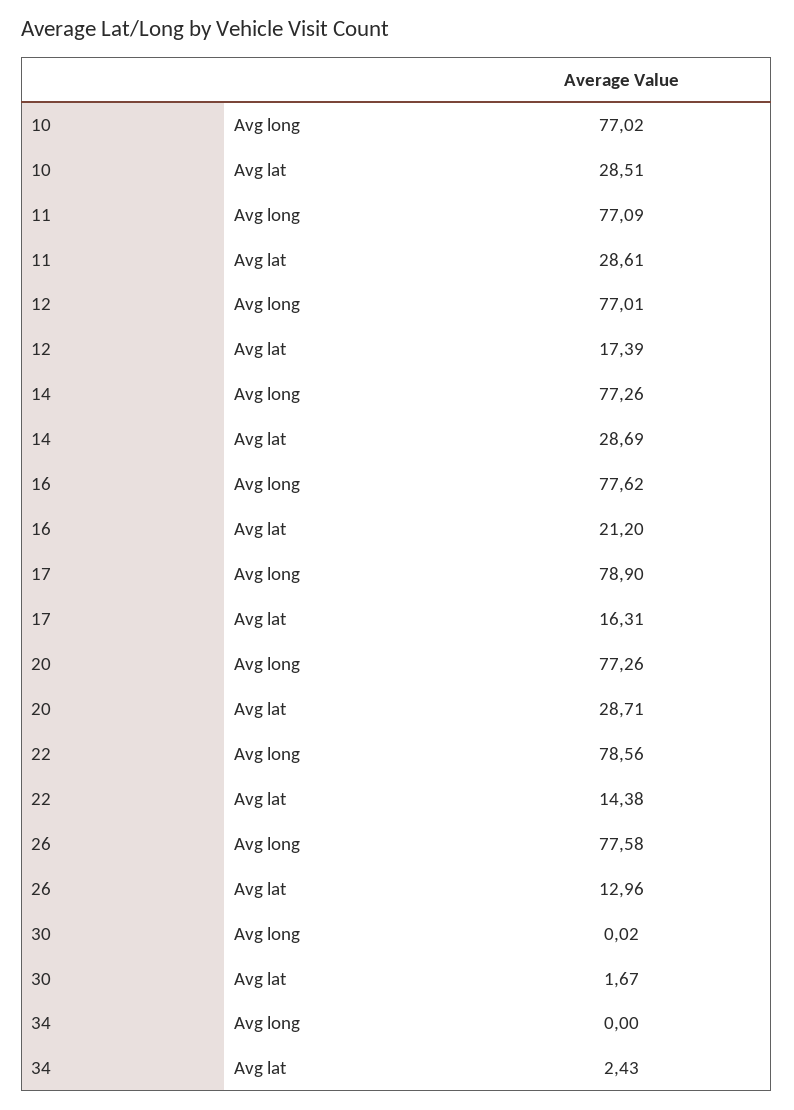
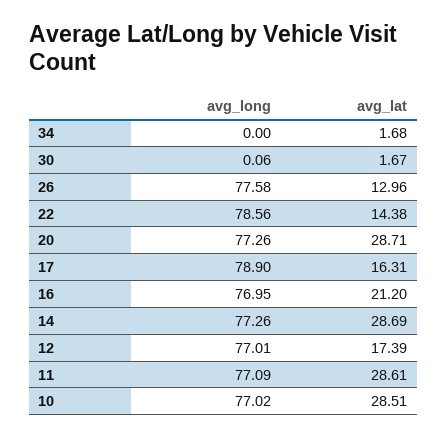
16, Avg long: 77.62 -> 76.95
30, Avg long: 0.02 -> 0.06
34, Avg lat: 2.43 -> 1.68

